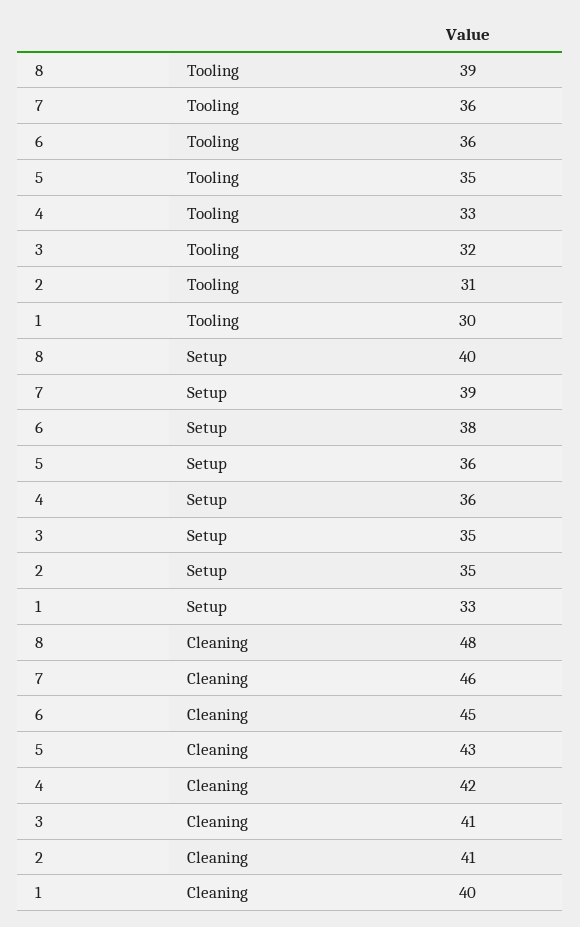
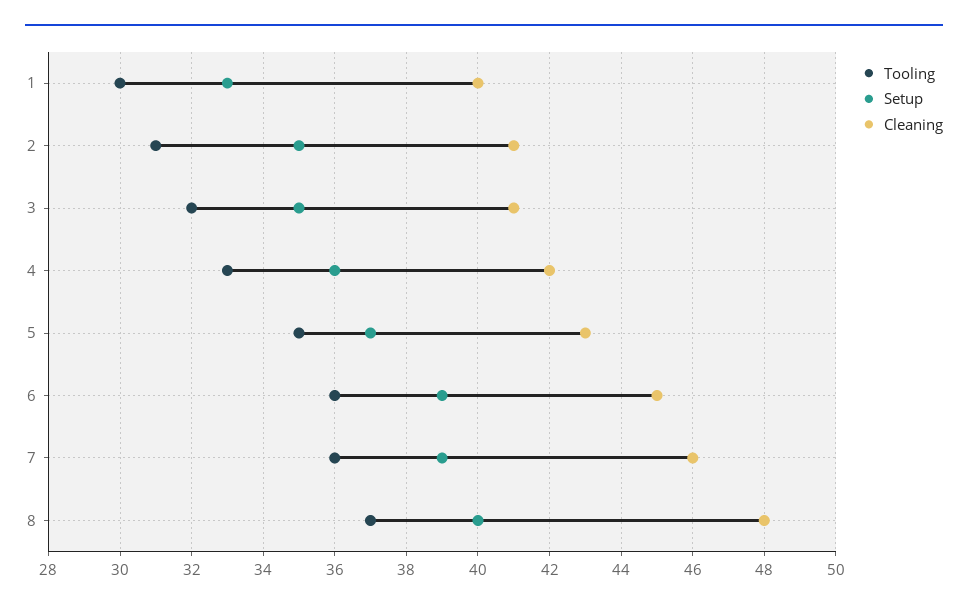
Tooling, 8: 39 -> 37
Setup, 6: 38 -> 39
Setup, 5: 36 -> 37

